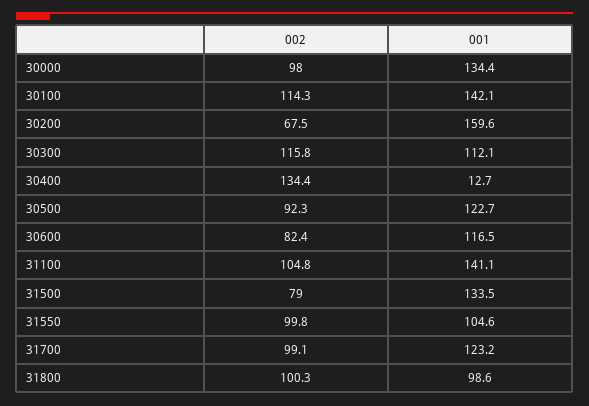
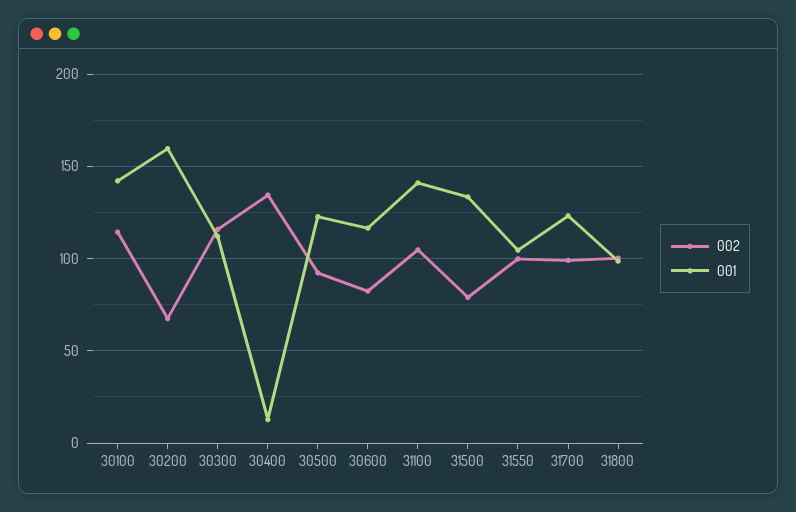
002, 30000: 98 -> none
001, 30000: 134.4 -> none

